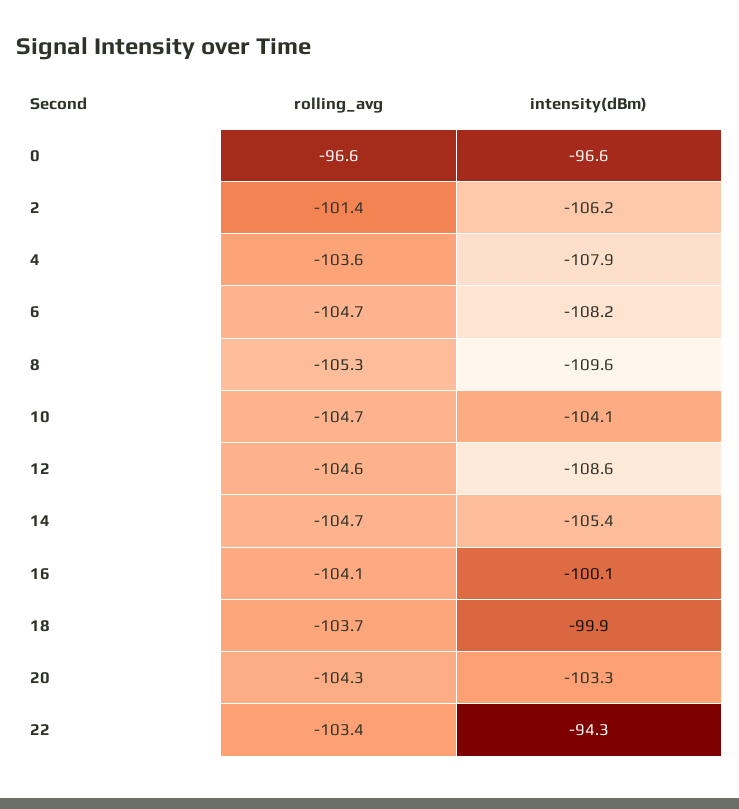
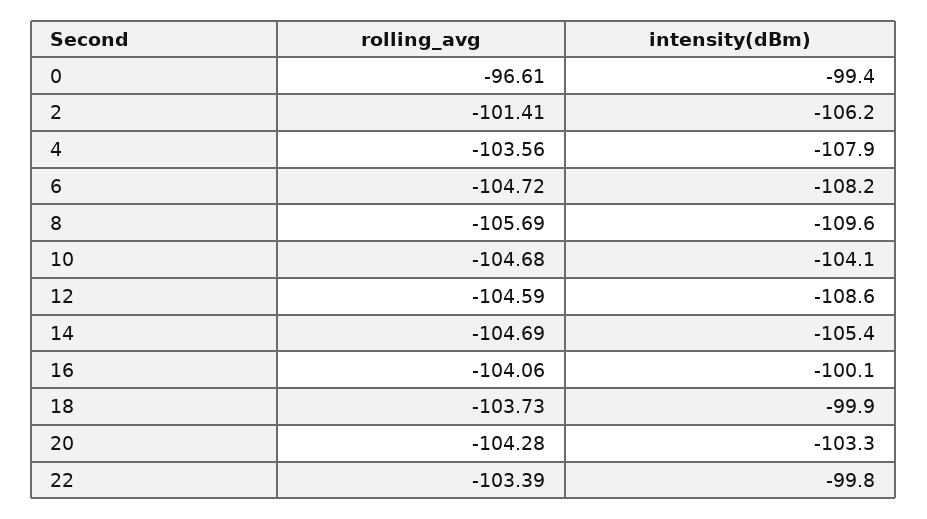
intensity(dBm), 0: -96.6 -> -99.4
rolling_avg, 8: -105.3 -> -105.69
intensity(dBm), 22: -94.3 -> -99.8

